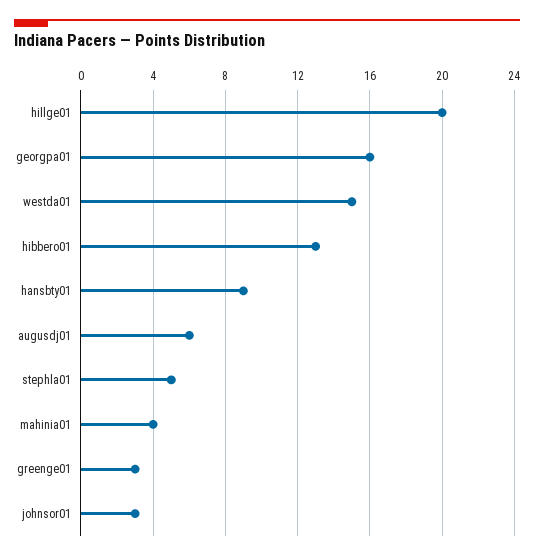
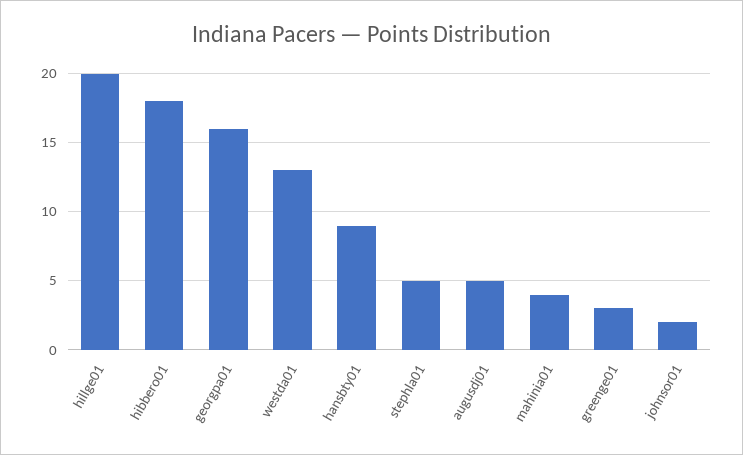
westda01: 15 -> 13
hibbero01: 13 -> 18
augusdj01: 6 -> 5
johnsor01: 3 -> 2

